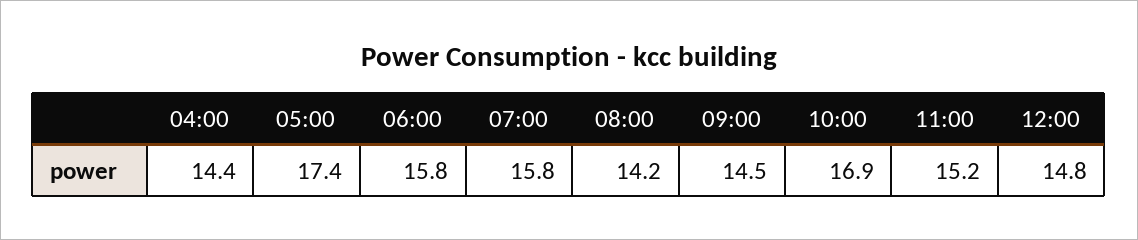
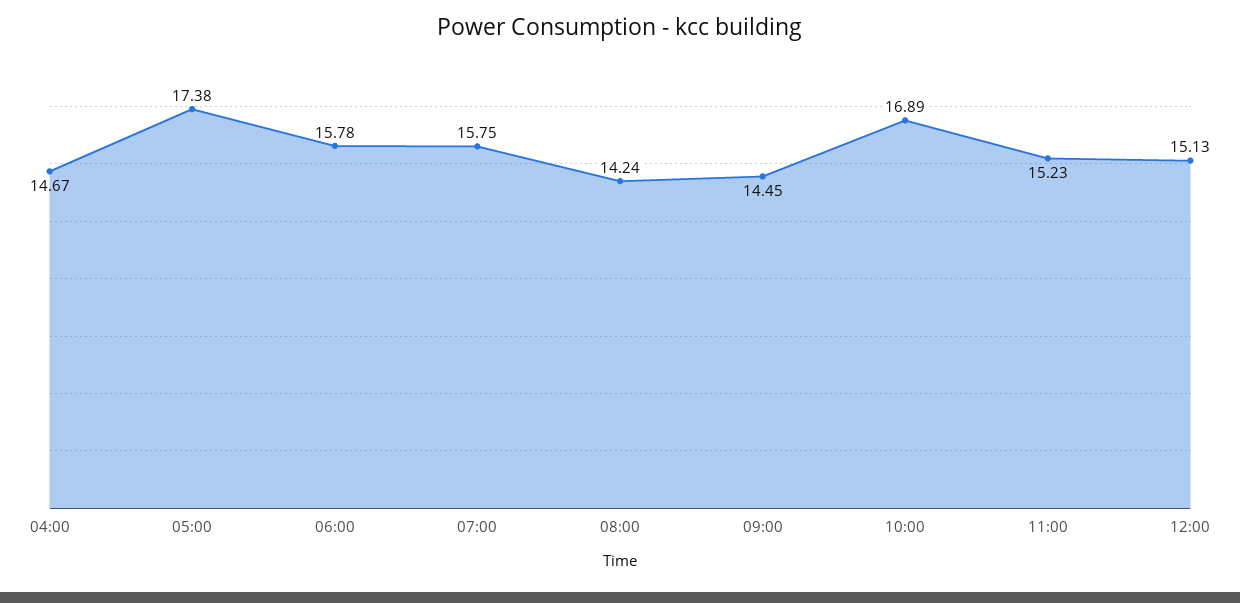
04:00: 14.4 -> 14.67
12:00: 14.8 -> 15.13

